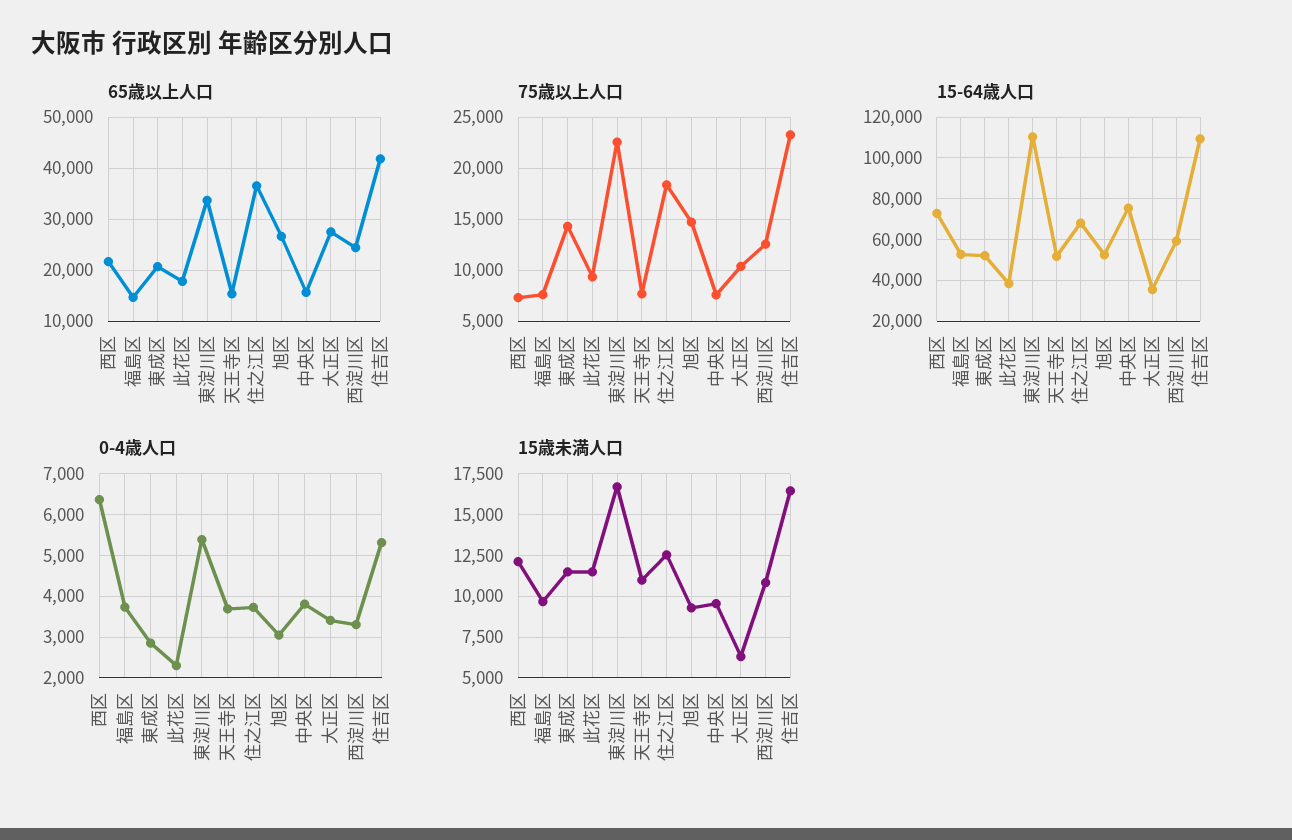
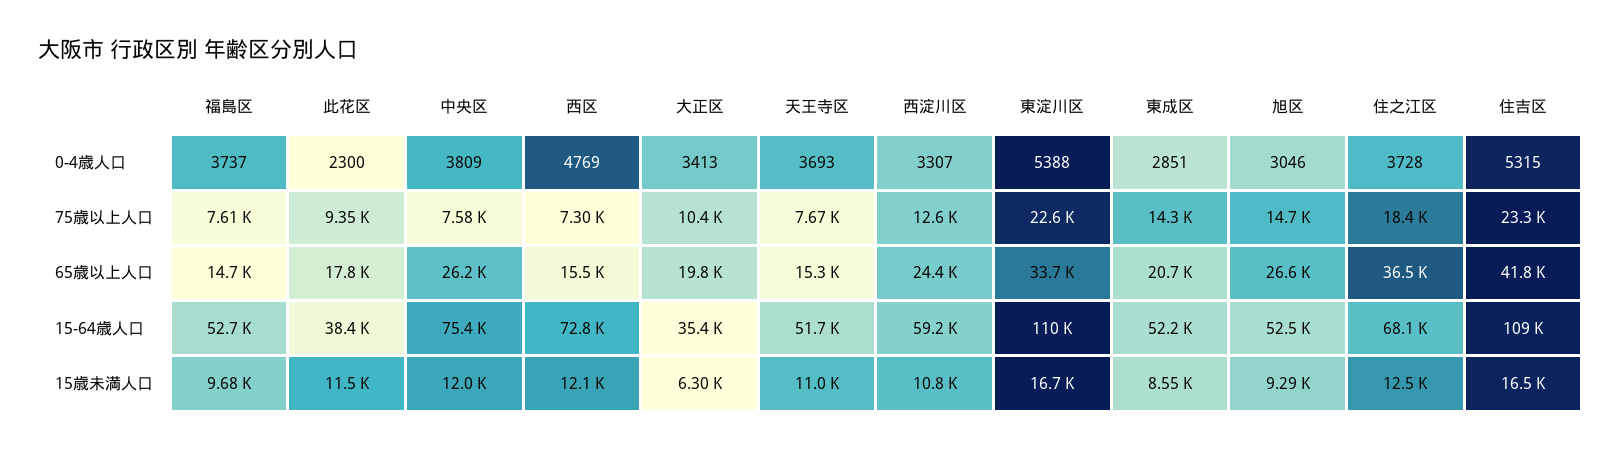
65歳以上人口, 西区: 22000 -> 15500
65歳以上人口, 中央区: 16000 -> 26200
65歳以上人口, 大正区: 28000 -> 19800
0-4歳人口, 西区: 6400 -> 4769
15歳未満人口, 東成区: 11500 -> 8550
15歳未満人口, 中央区: 9500 -> 12000

